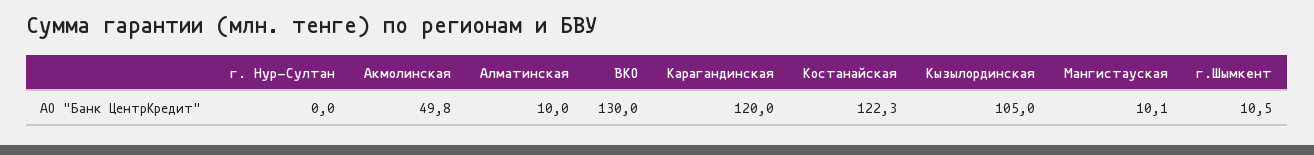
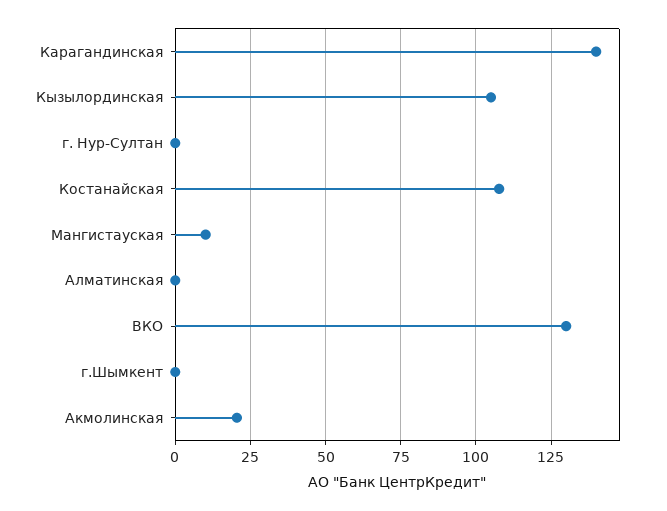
Акмолинская: 49.8 -> 20
Алматинская: 10 -> 0
Карагандинская: 120 -> 140
Костанайская: 122.3 -> 107.5
г.Шымкент: 10.5 -> 0

